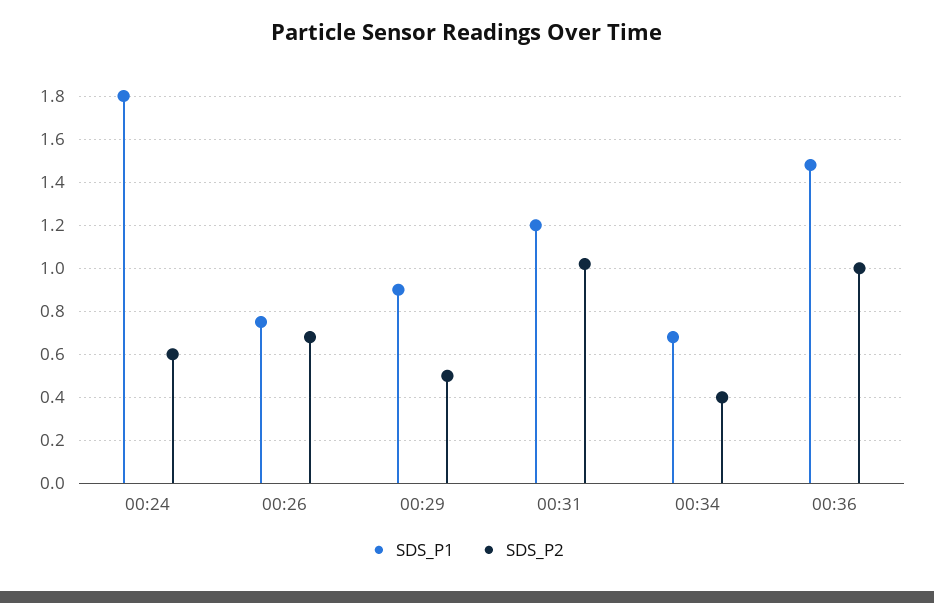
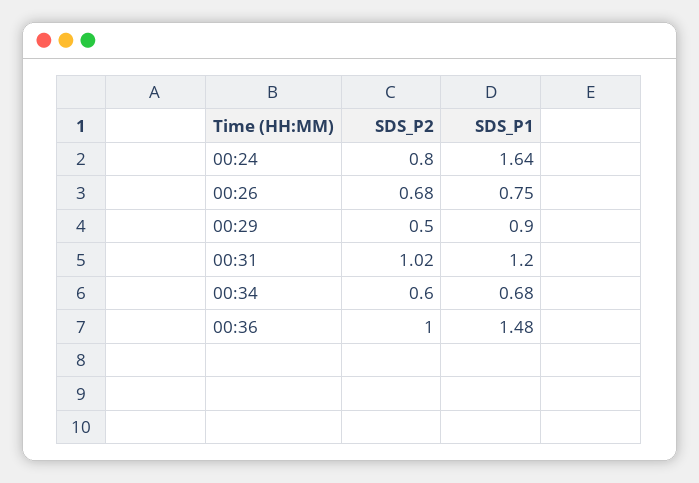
SDS_P1, 00:24: 1.8 -> 1.64
SDS_P2, 00:24: 0.6 -> 0.8
SDS_P2, 00:34: 0.4 -> 0.6

